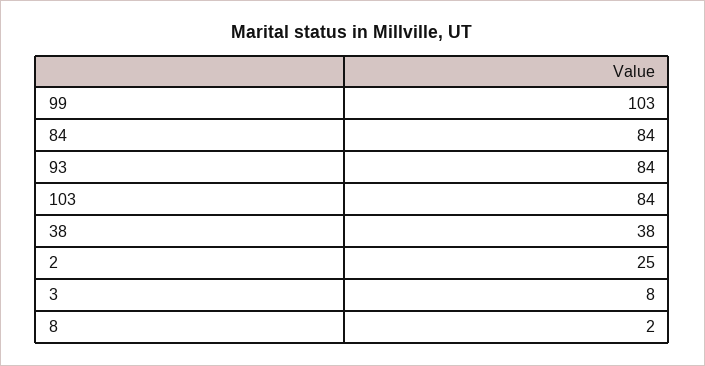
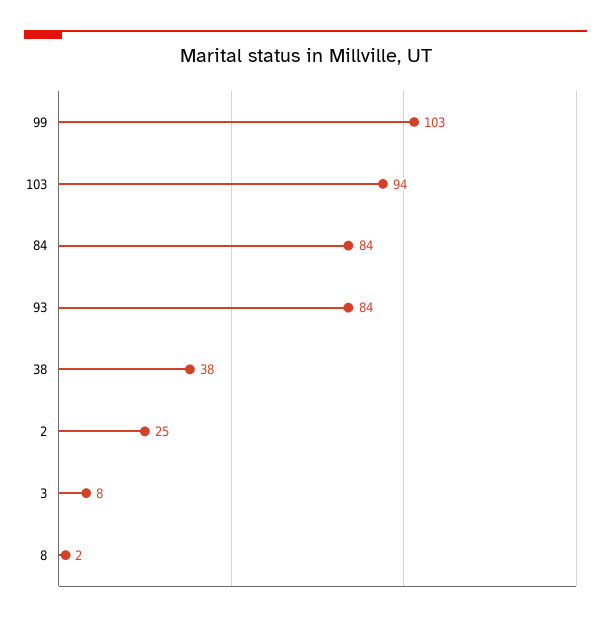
103: 84 -> 94

